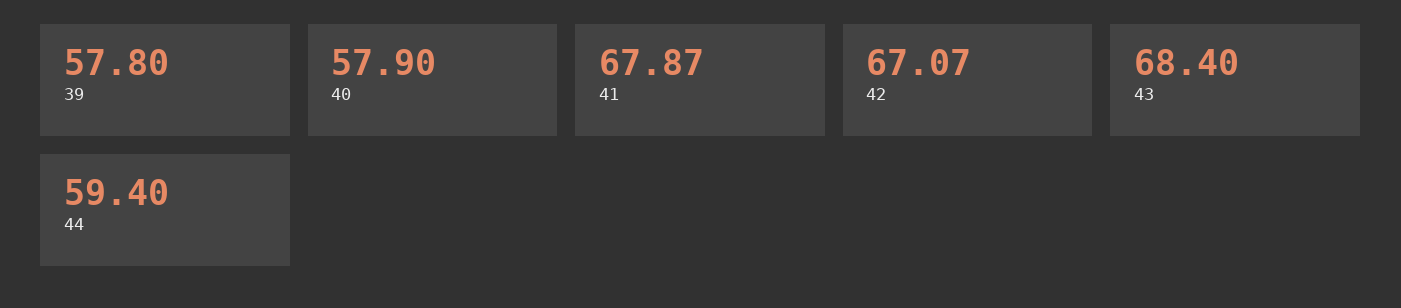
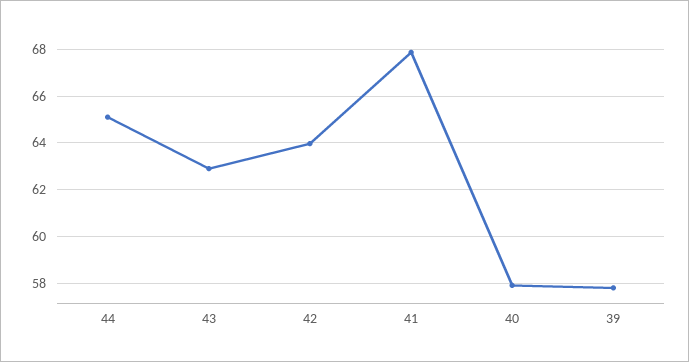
42: 67.07 -> 64
43: 68.4 -> 63
44: 59.4 -> 65

